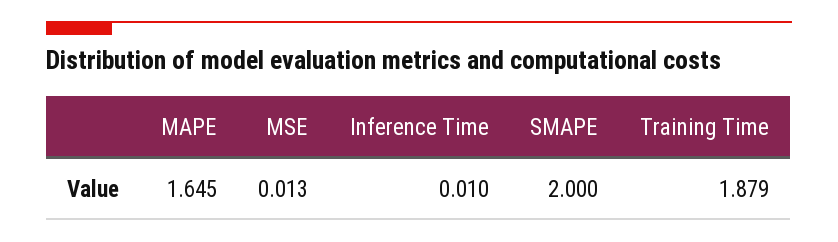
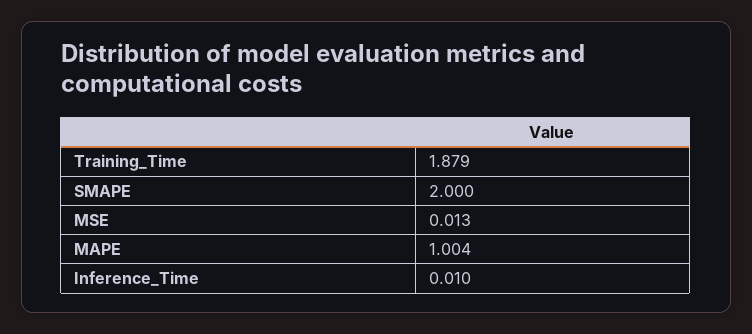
MAPE: 1.645 -> 1.004

